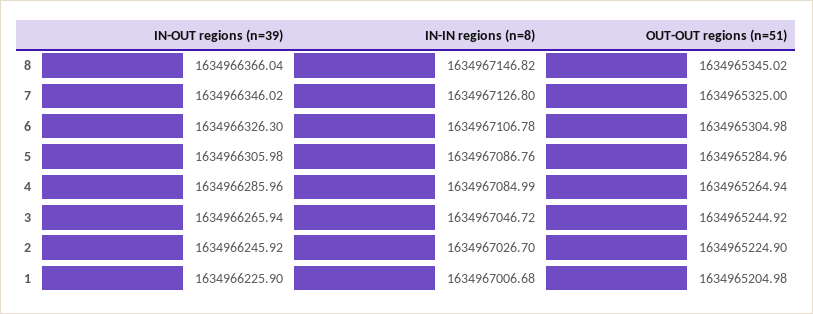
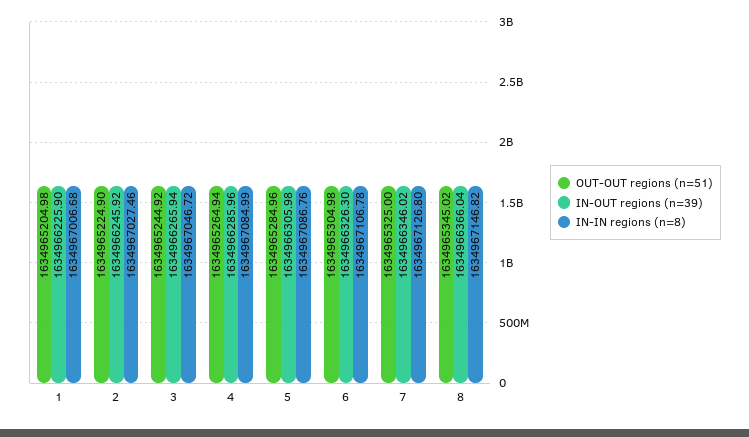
IN-IN regions (n=8), 2: 1634967026.7 -> 1634967027.46

